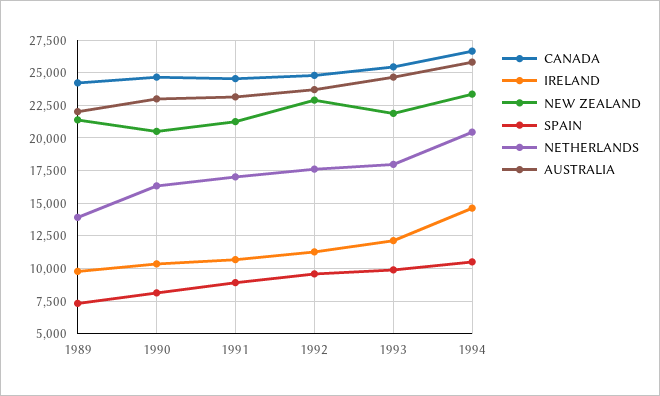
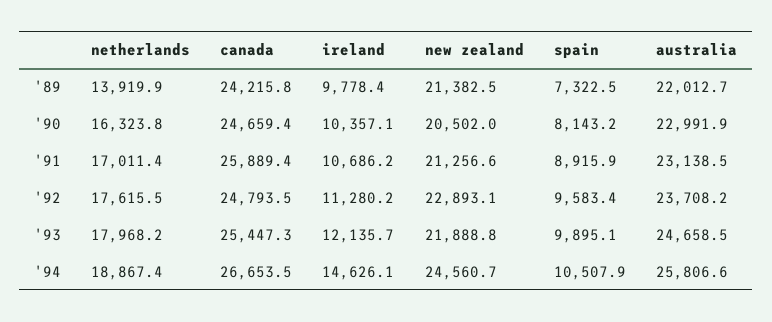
CANADA, 1991: 24500 -> 25889.4
NEW ZEALAND, 1994: 23500 -> 24560.7
NETHERLANDS, 1994: 20500 -> 18867.4

